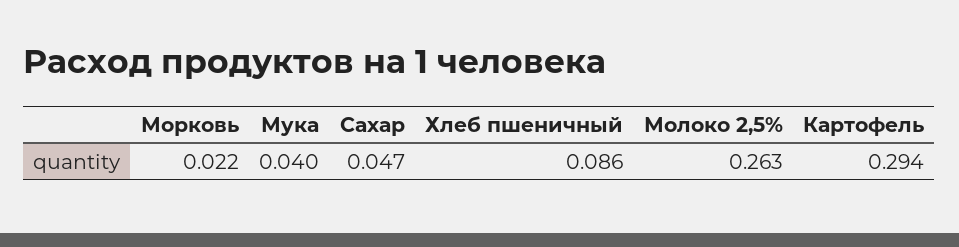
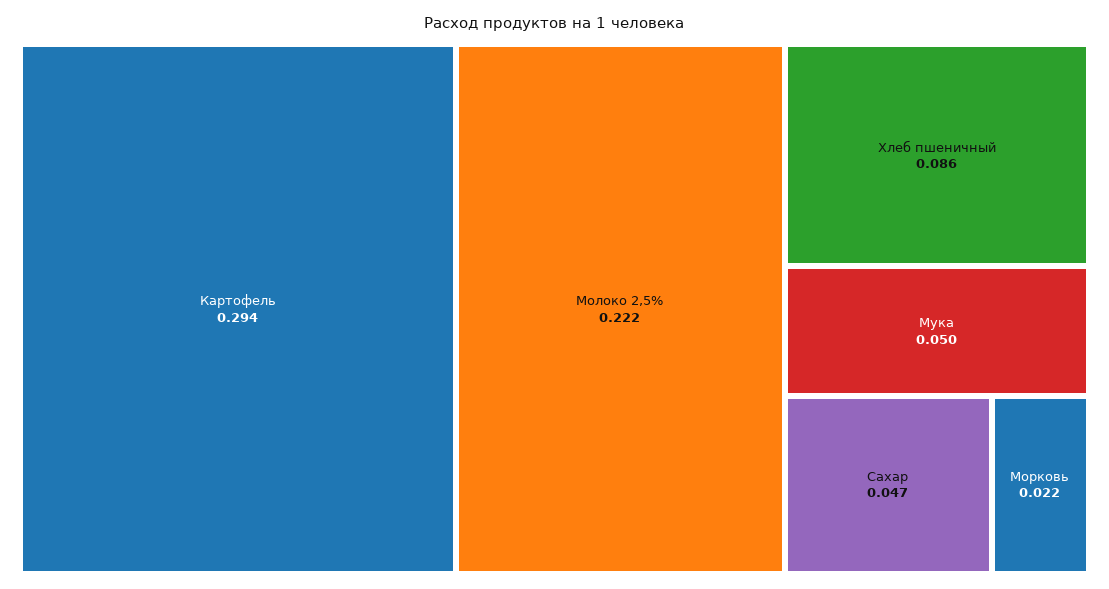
Мука: 0.04 -> 0.05
Молоко 2,5%: 0.263 -> 0.222

